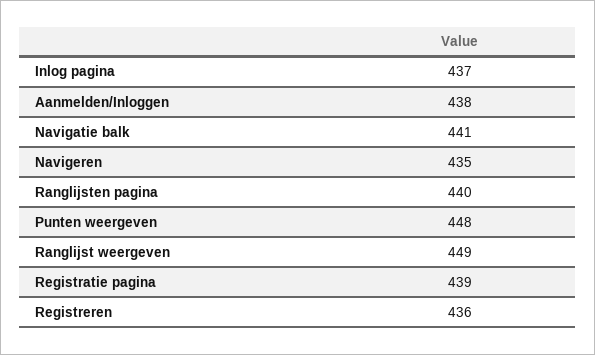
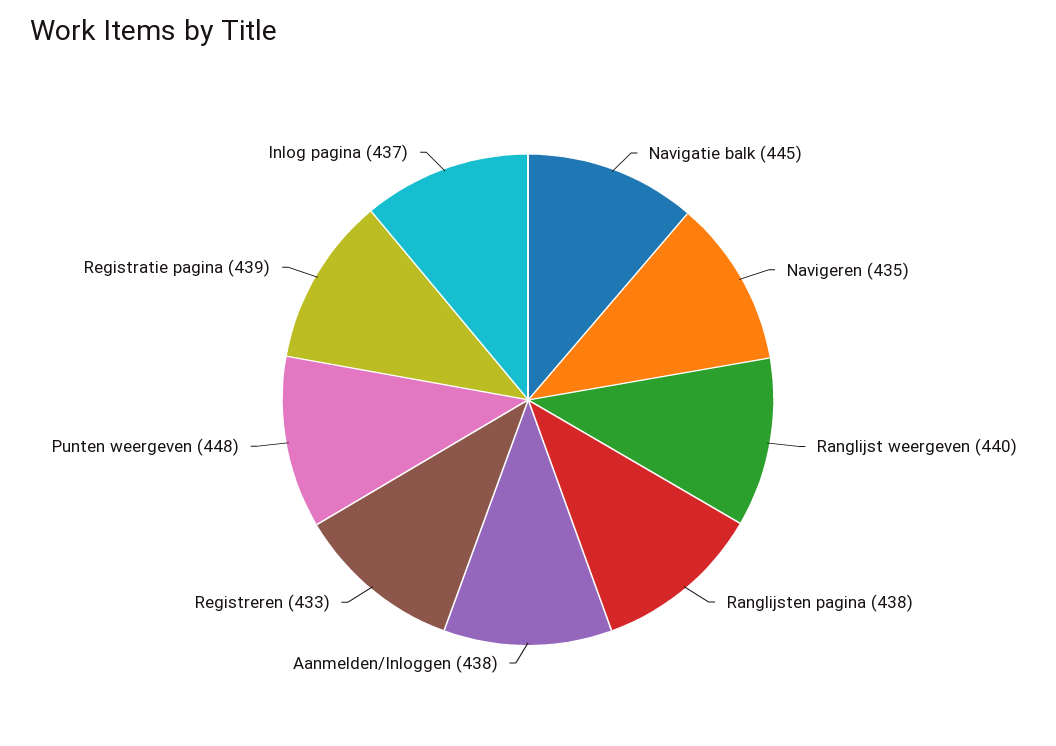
Navigatie balk: 441 -> 445
Ranglijsten pagina: 440 -> 438
Ranglijst weergeven: 449 -> 440
Registreren: 436 -> 433

